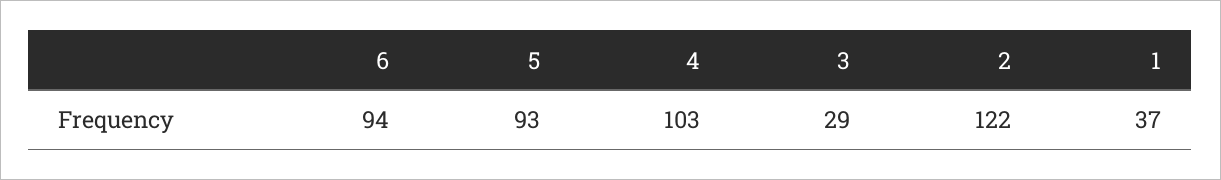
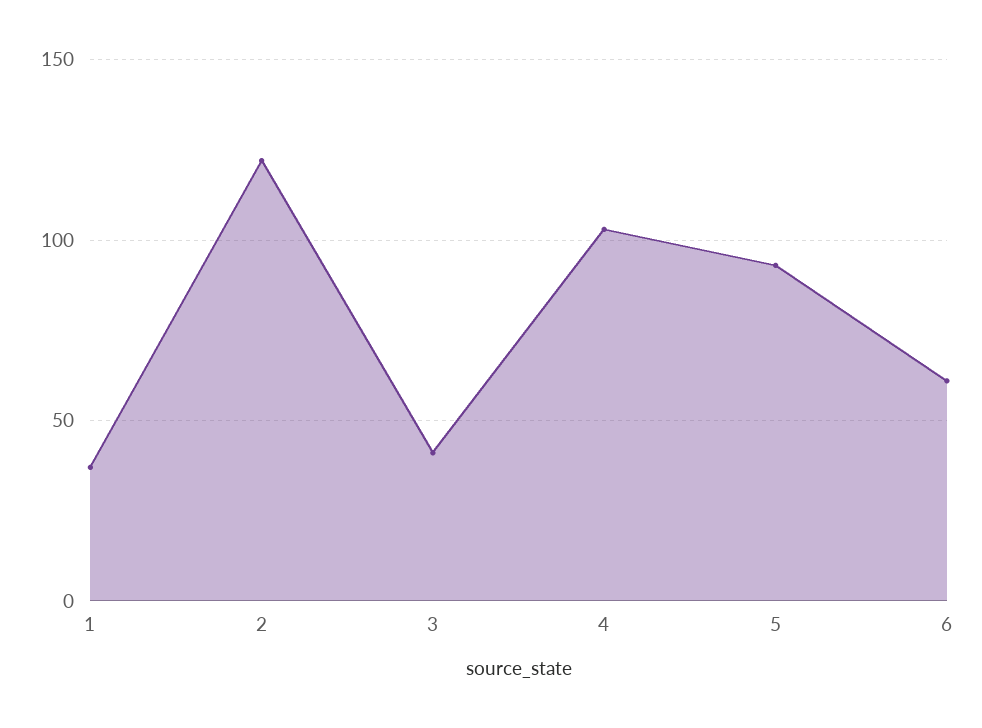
6: 94 -> 60
3: 29 -> 40

